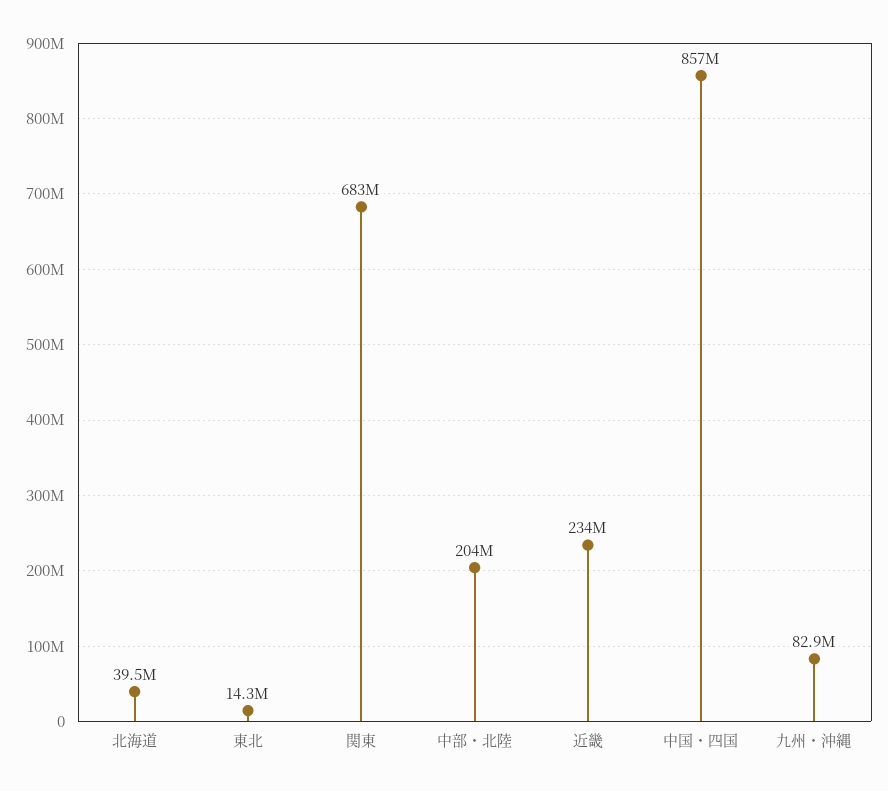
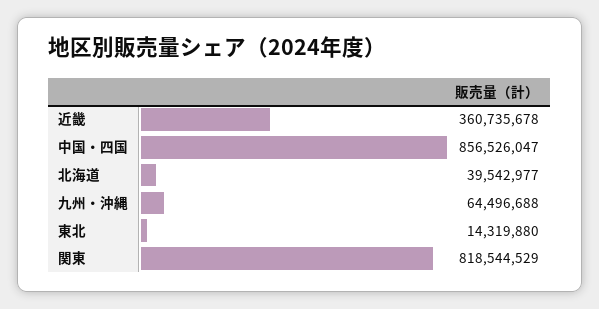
関東: 683000000 -> 818544529
中部・北陸: 204000000 -> none
近畿: 234000000 -> 360735678
九州・沖縄: 82900000 -> 64496688

